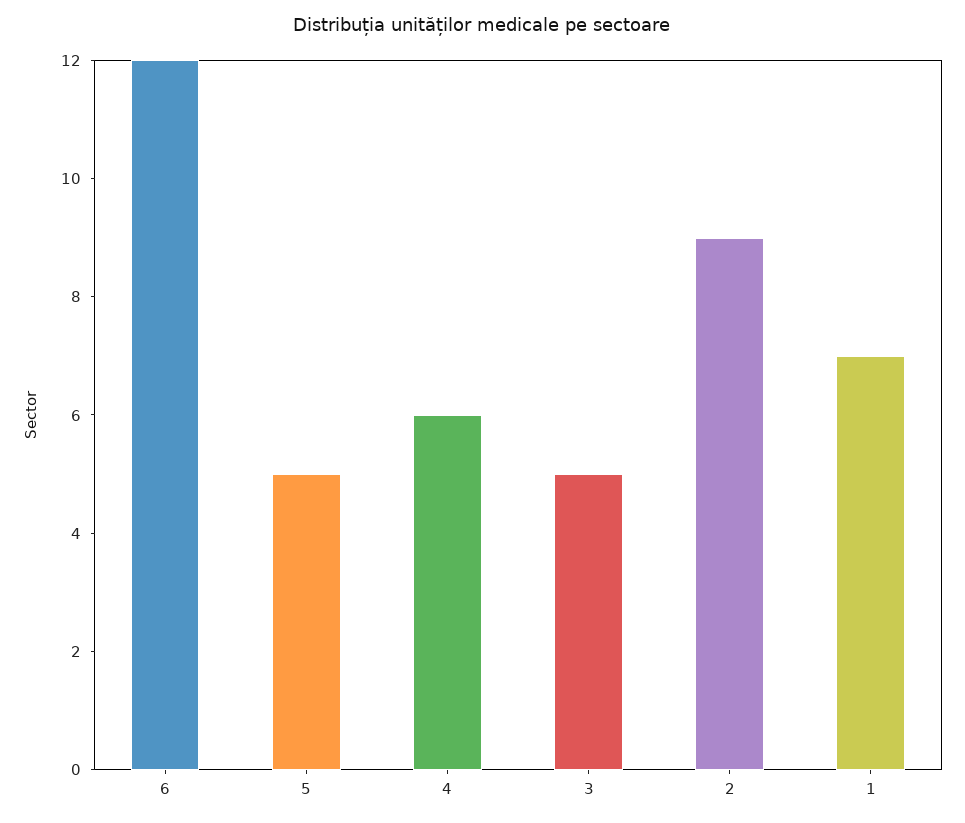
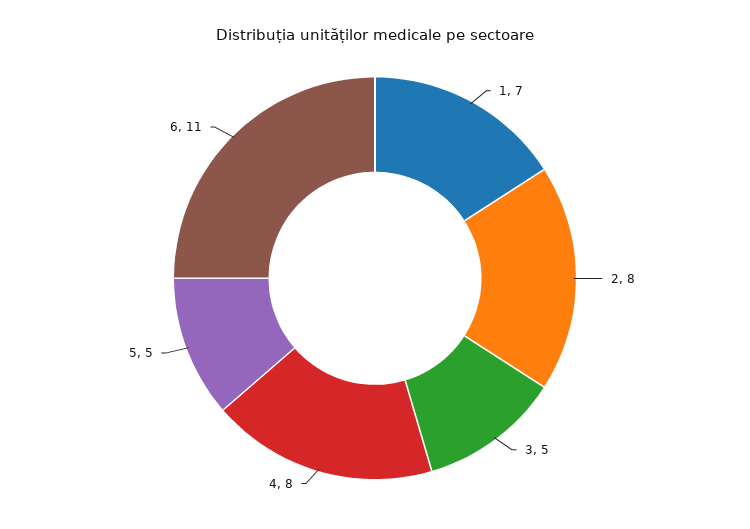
6: 12 -> 11
4: 6 -> 8
2: 9 -> 8

